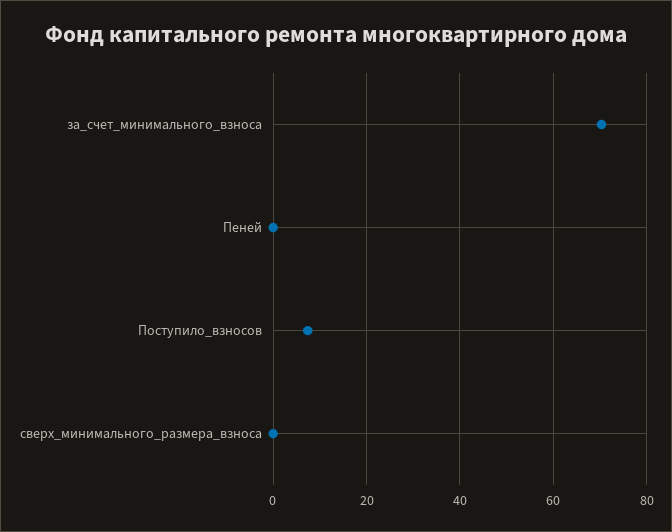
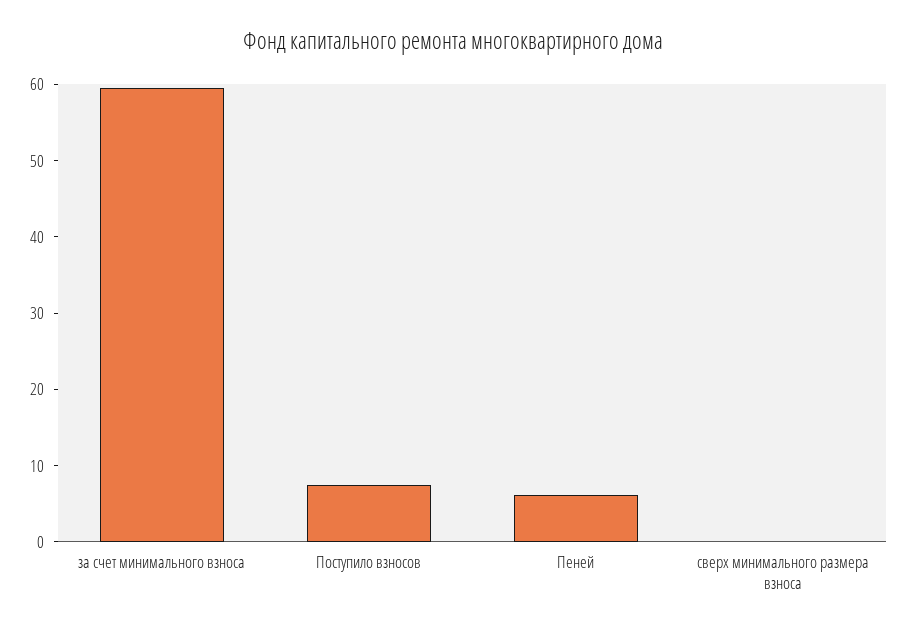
за_счет_минимального_взноса: 70 -> 60
Пеней: 0 -> 6

